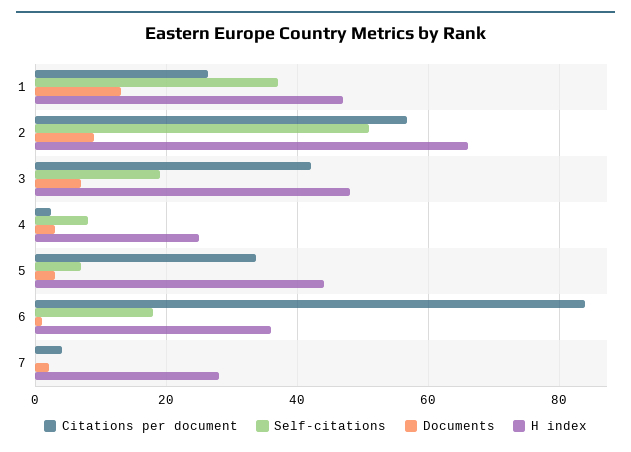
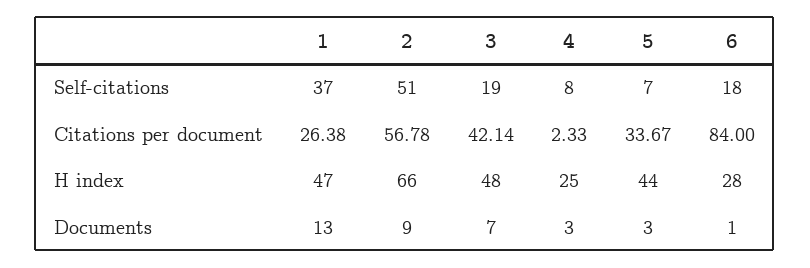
H index, 6: 36 -> 28
Citations per document, 7: 4 -> none
Self-citations, 7: 0 -> none
Documents, 7: 2 -> none
H index, 7: 28 -> none

